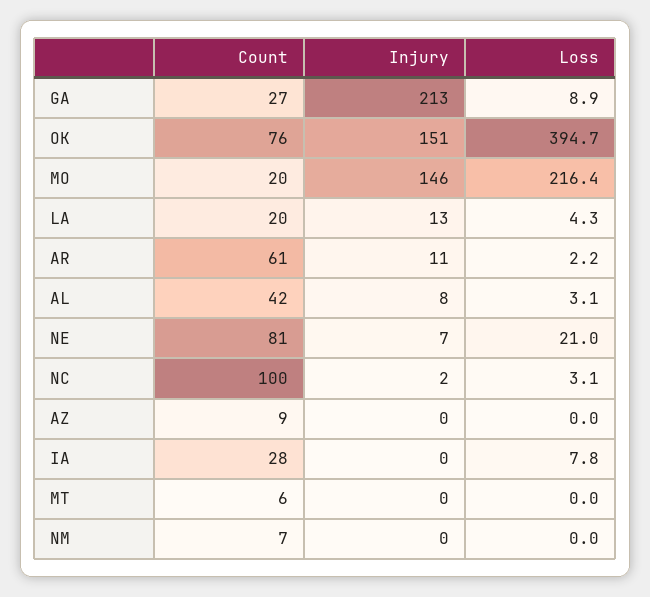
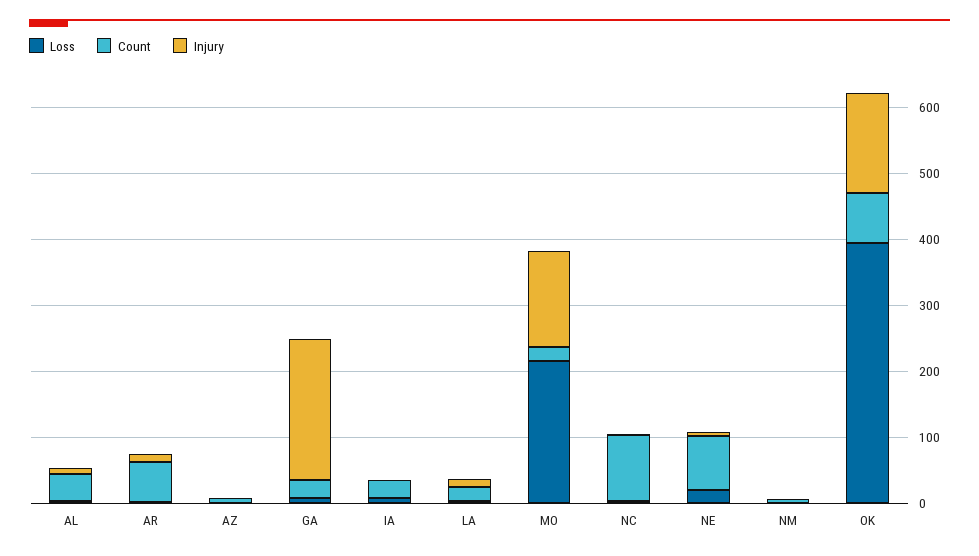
Count, MT: 6 -> none
Injury, MT: 0 -> none
Loss, MT: 0 -> none

